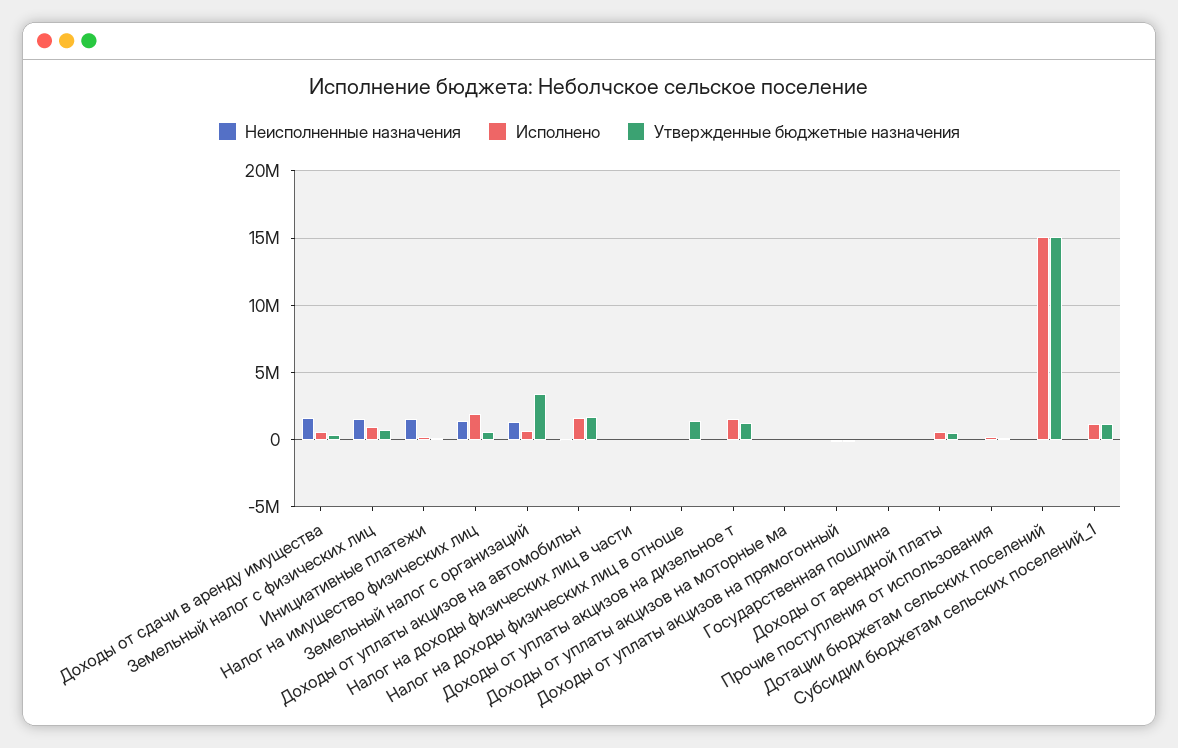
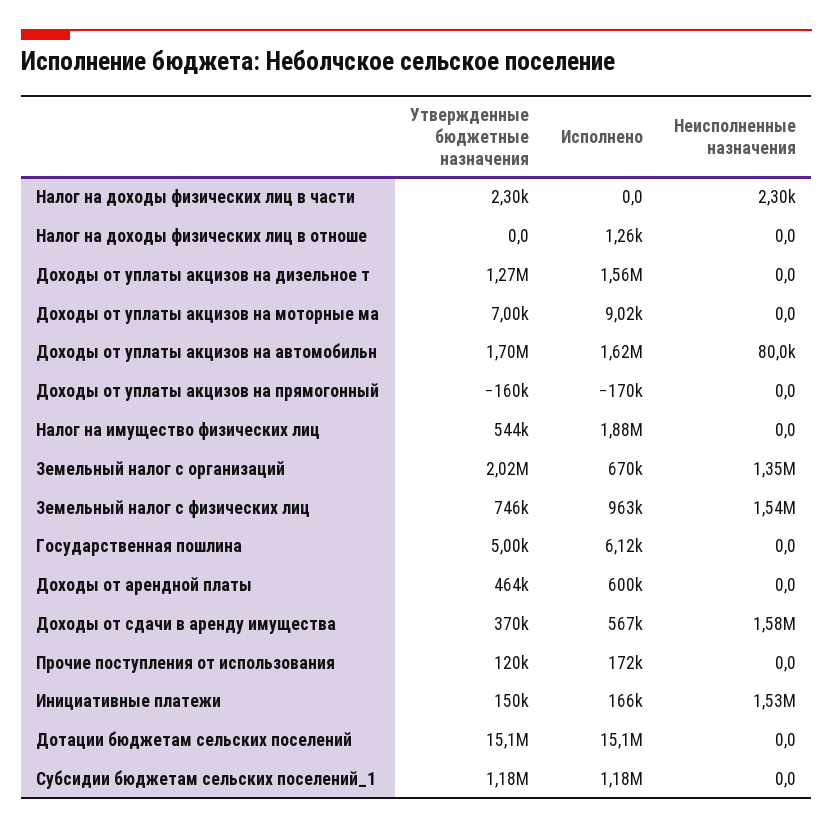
Неисполненные назначения, Налог на имущество физических лиц: 1500000 -> 0
Утвержденные бюджетные назначения, Земельный налог с организаций: 3500000 -> 2020000
Утвержденные бюджетные назначения, Налог на доходы физических лиц в отноше: 1500000 -> 0

